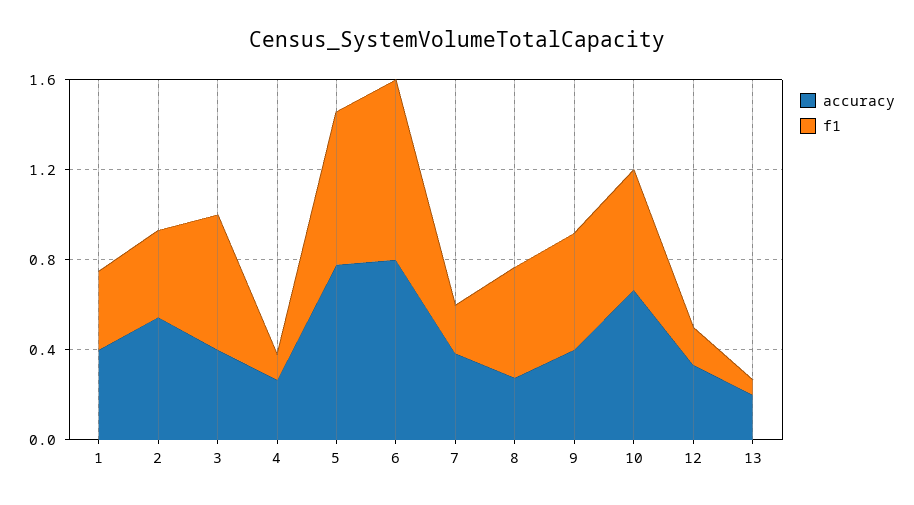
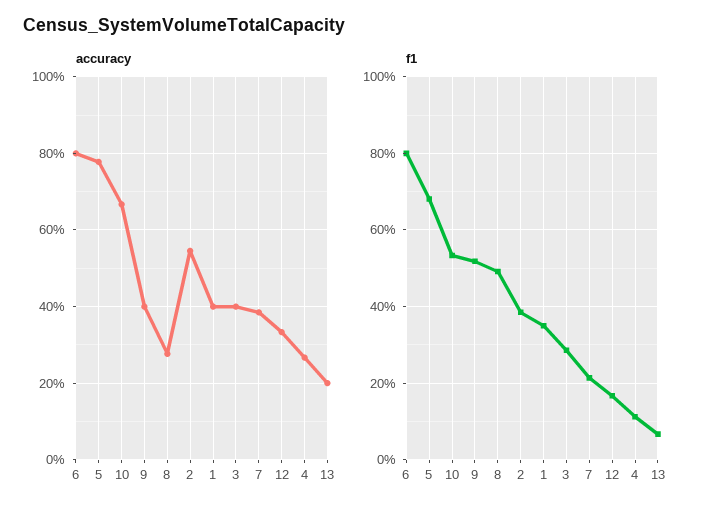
f1, 3: 0.6 -> 0.28

